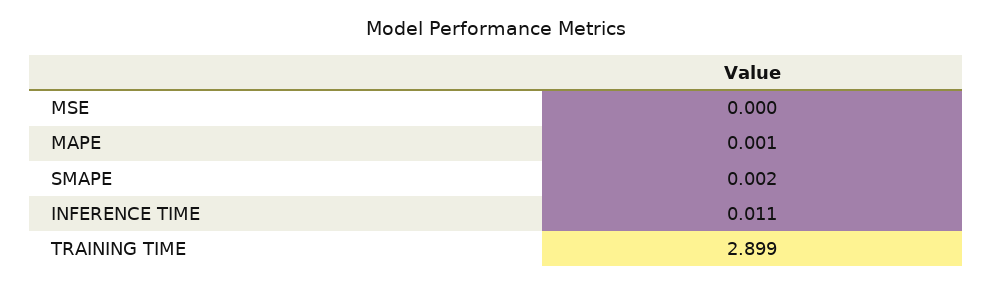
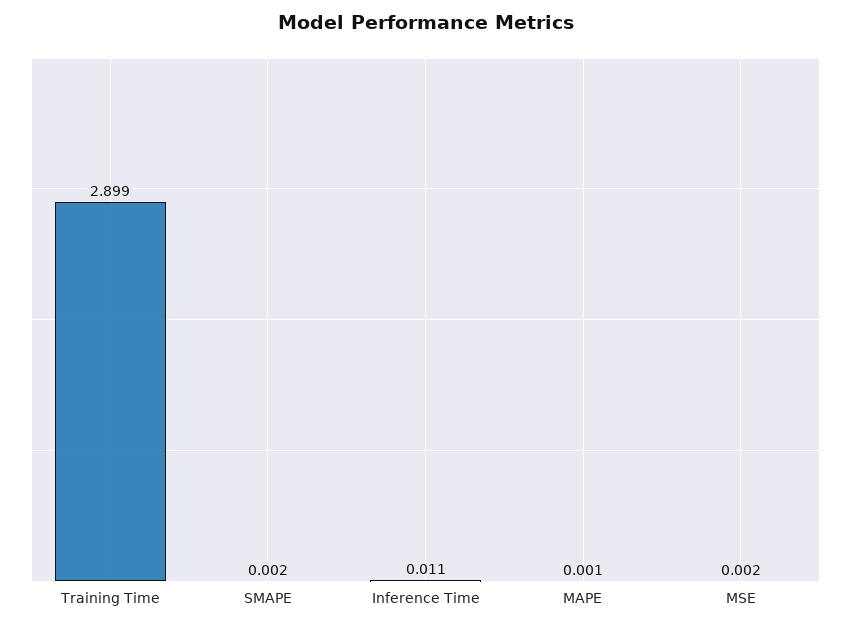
MSE: 0 -> 0.002

